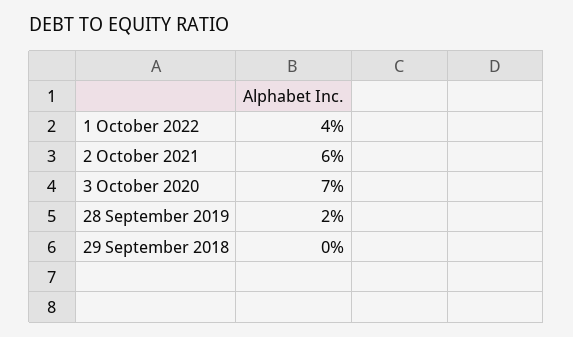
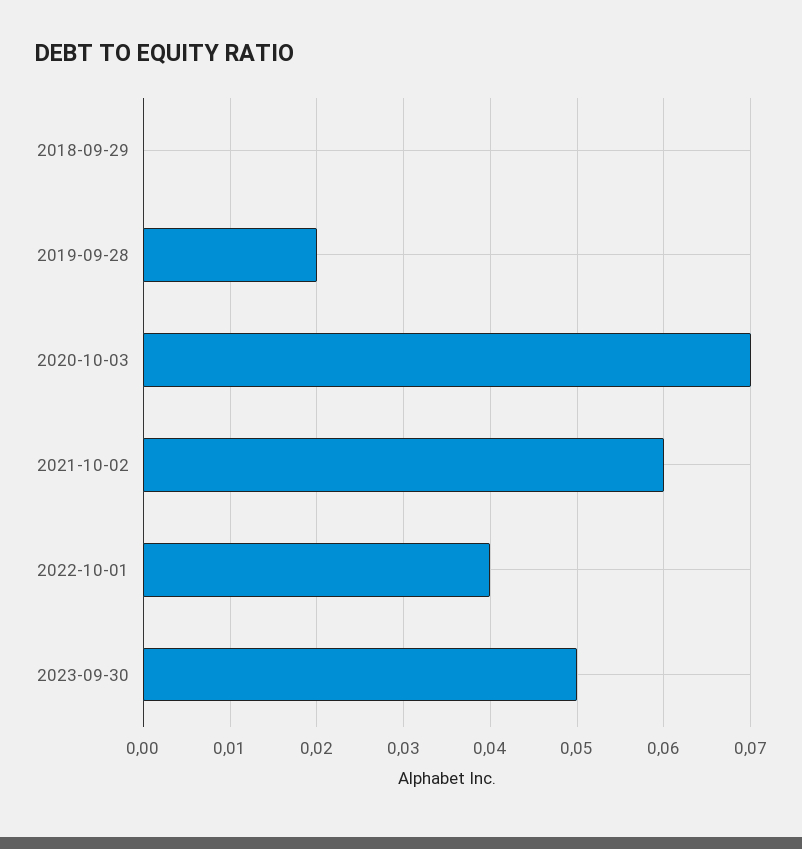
2023-09-30: none -> 0.05

